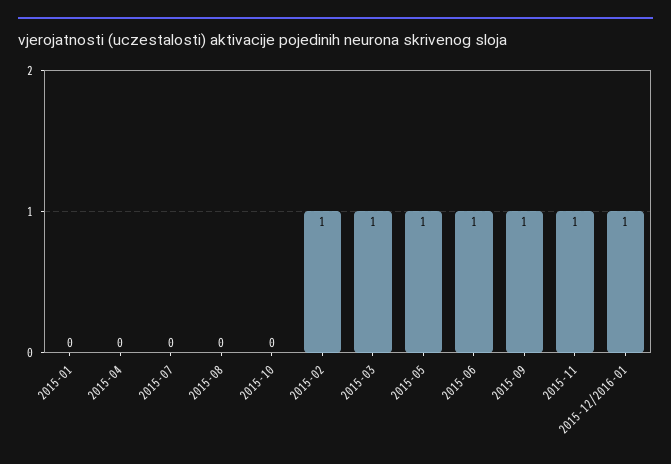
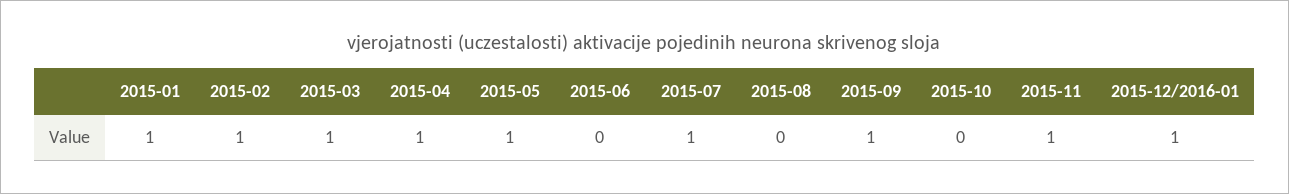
2015-01: 0 -> 1
2015-04: 0 -> 1
2015-07: 0 -> 1
2015-06: 1 -> 0

